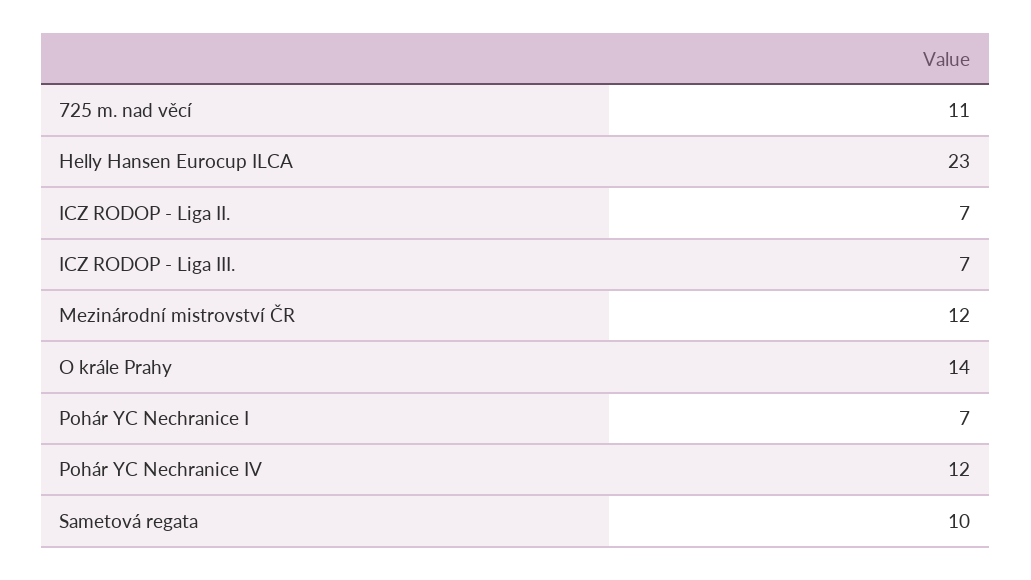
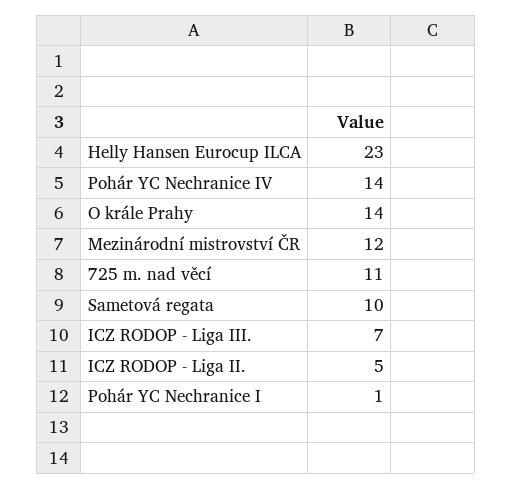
ICZ RODOP - Liga II.: 7 -> 5
Pohár YC Nechranice I: 7 -> 1
Pohár YC Nechranice IV: 12 -> 14

